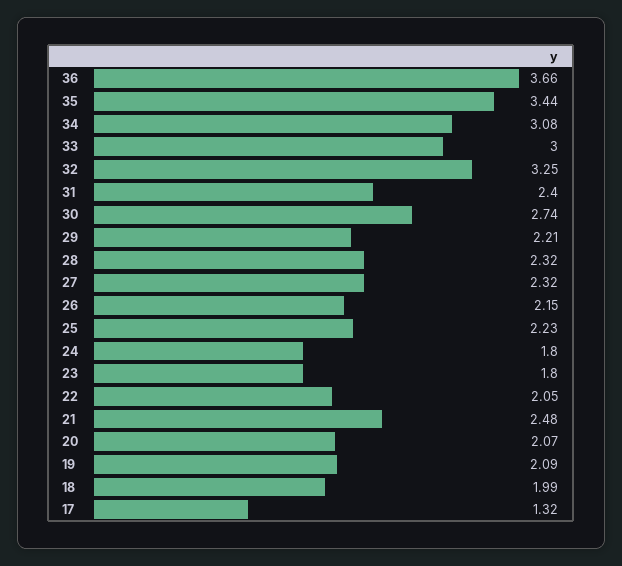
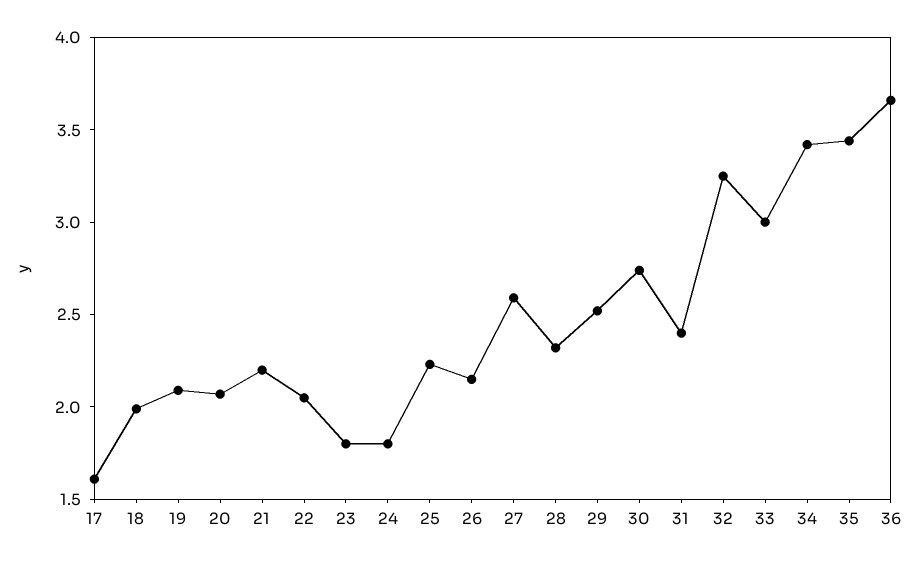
34: 3.08 -> 3.4
29: 2.21 -> 2.5
27: 2.32 -> 2.6
21: 2.48 -> 2.2
17: 1.32 -> 1.6

